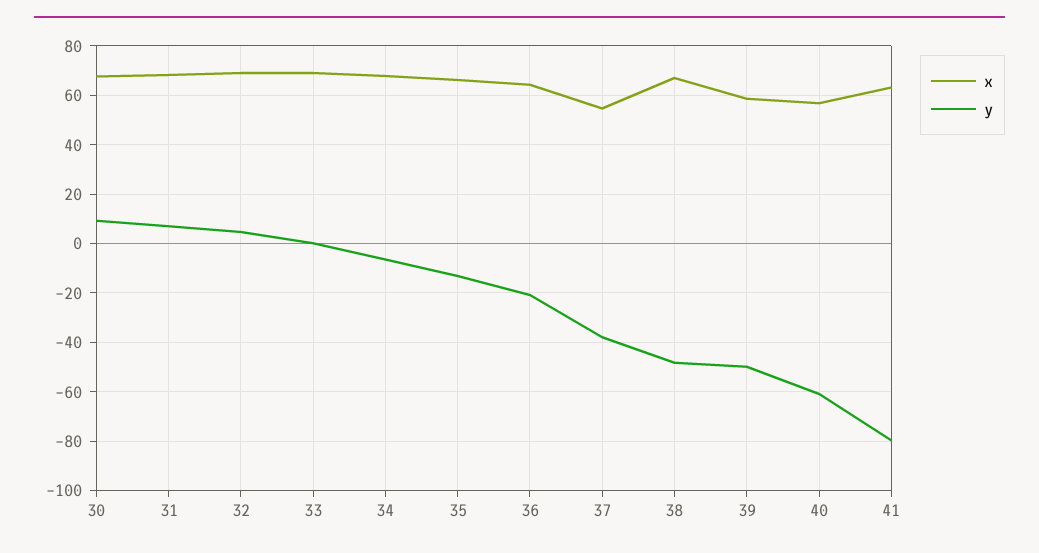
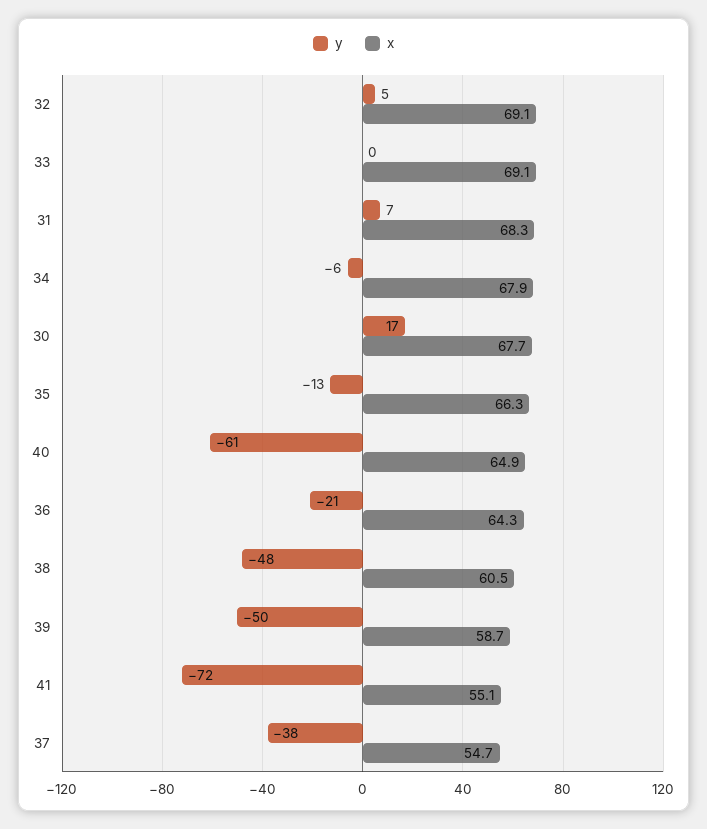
y, 30: 10 -> 17
x, 38: 67.5 -> 60.5
x, 40: 57.5 -> 64.9
x, 41: 62.5 -> 55.1
y, 41: -80 -> -72

